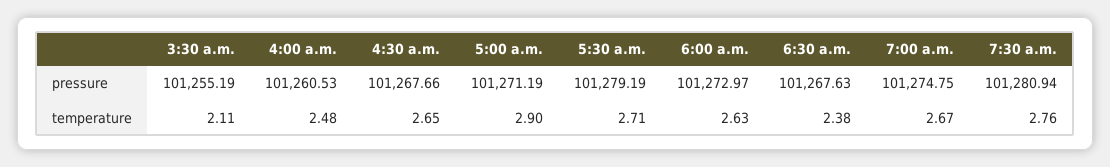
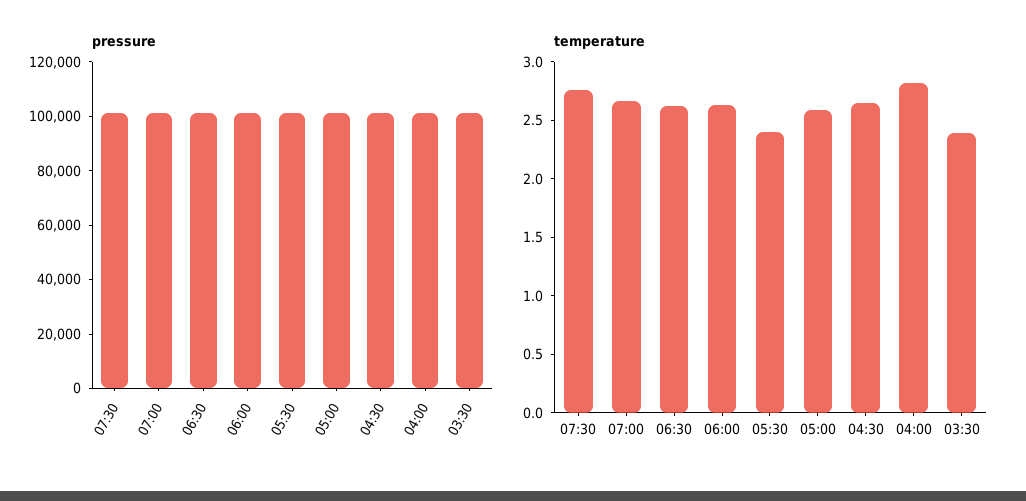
temperature, 3:30 a.m.: 2.11 -> 2.4
temperature, 4:00 a.m.: 2.48 -> 2.8
temperature, 5:00 a.m.: 2.9 -> 2.6
temperature, 5:30 a.m.: 2.71 -> 2.4
temperature, 6:30 a.m.: 2.38 -> 2.6

